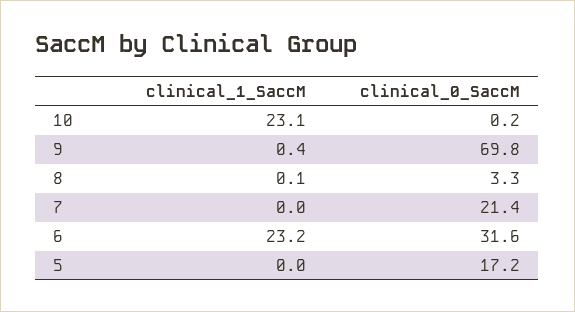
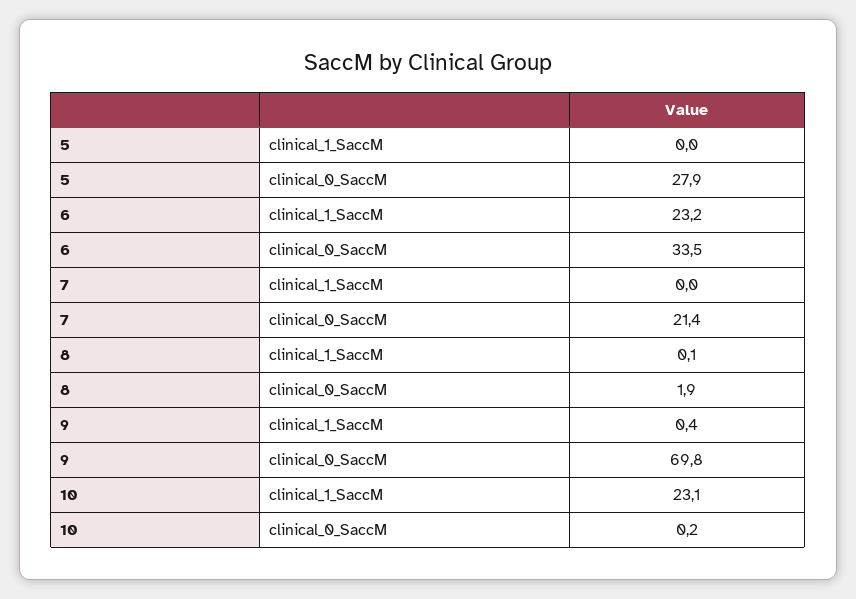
clinical_0_SaccM, 8: 3.3 -> 1.9
clinical_0_SaccM, 6: 31.6 -> 33.5
clinical_0_SaccM, 5: 17.2 -> 27.9

